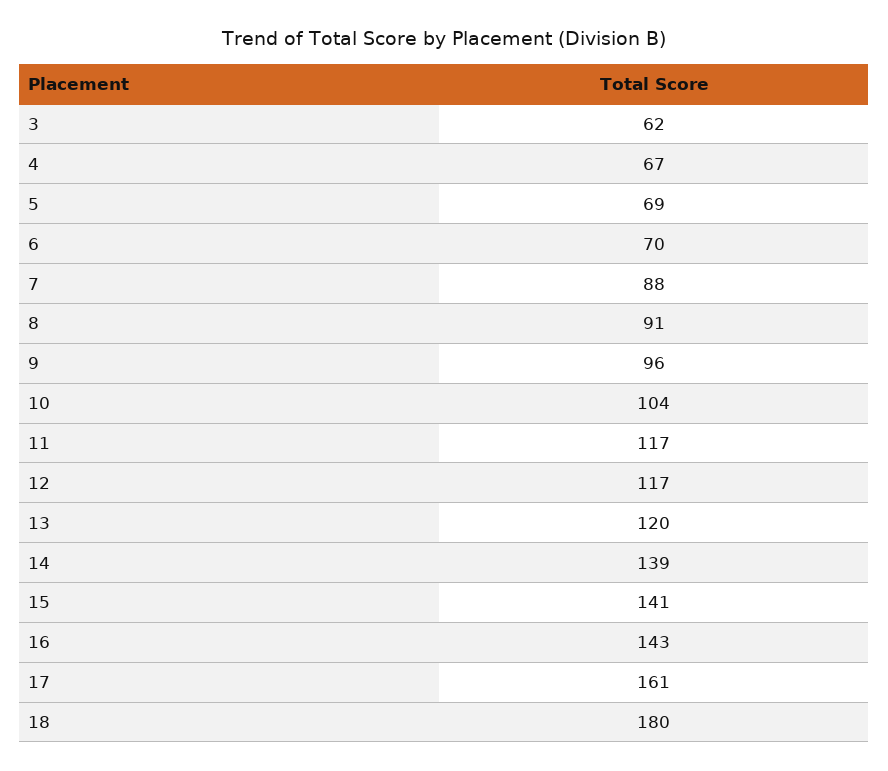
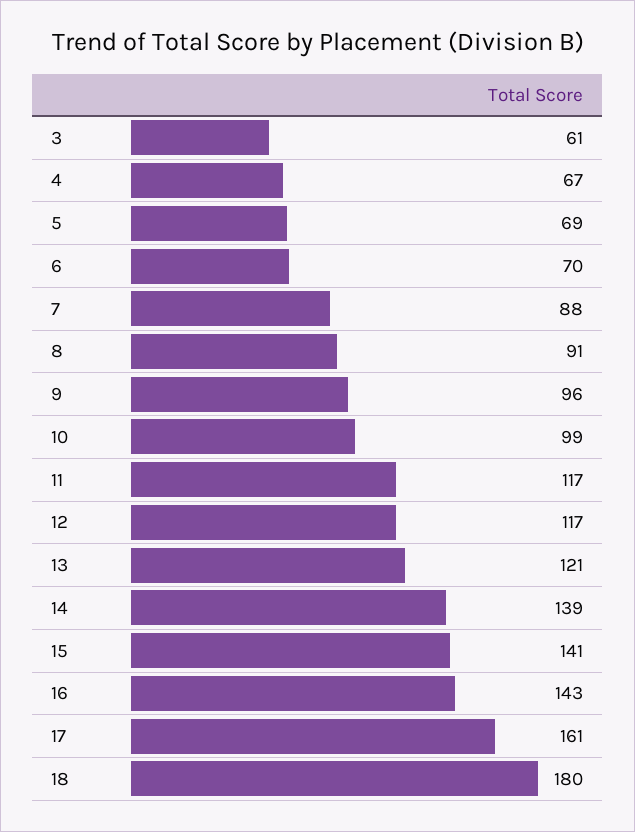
3: 62 -> 61
10: 104 -> 99
13: 120 -> 121

